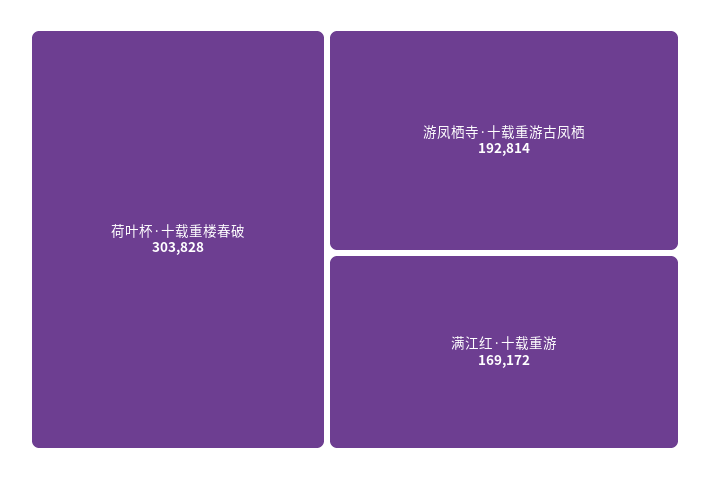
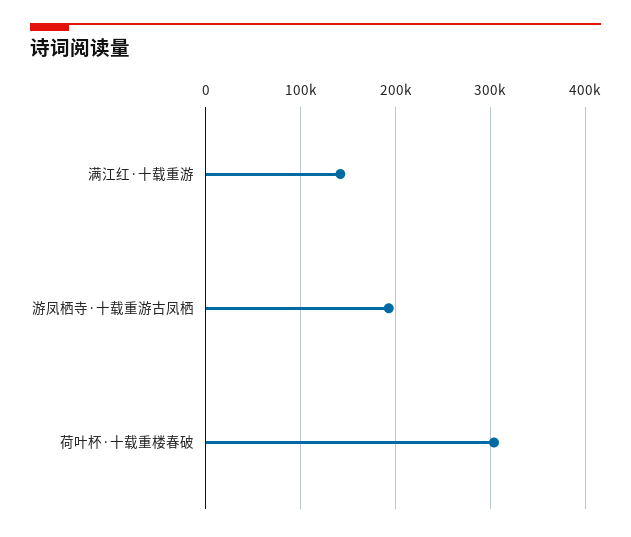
满江红·十载重游: 169172 -> 140000

